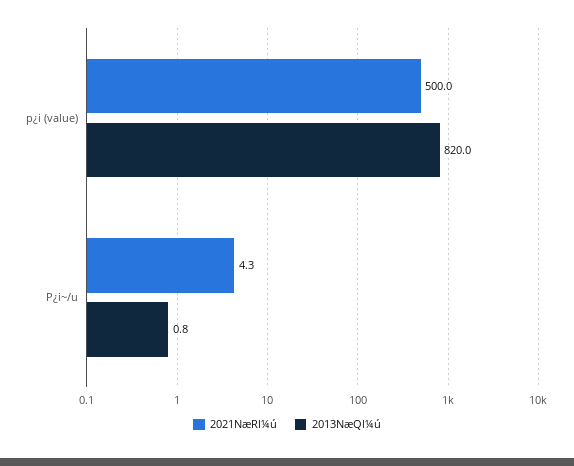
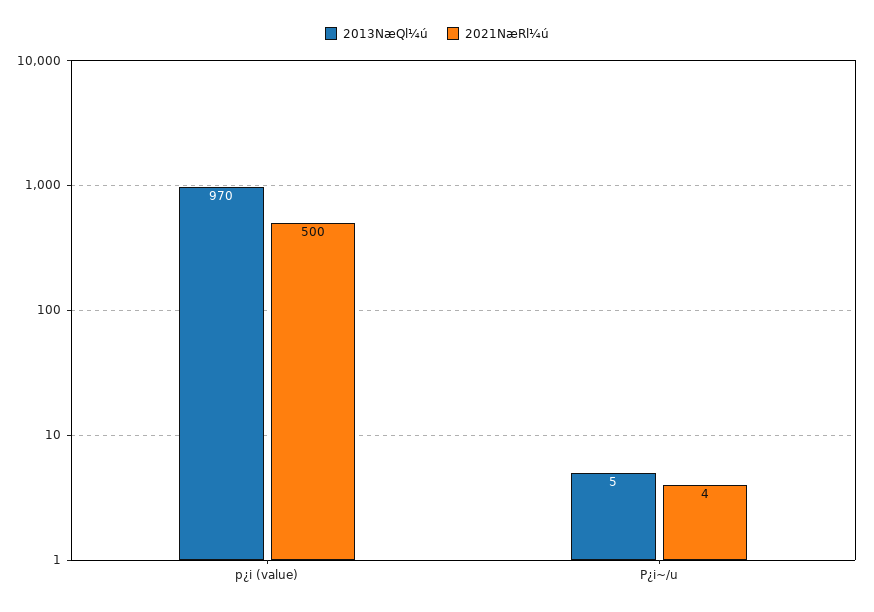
2013NæQl¼ú, p¿i (value): 820 -> 970
2013NæQl¼ú, P¿i~/u: 0.8 -> 5

